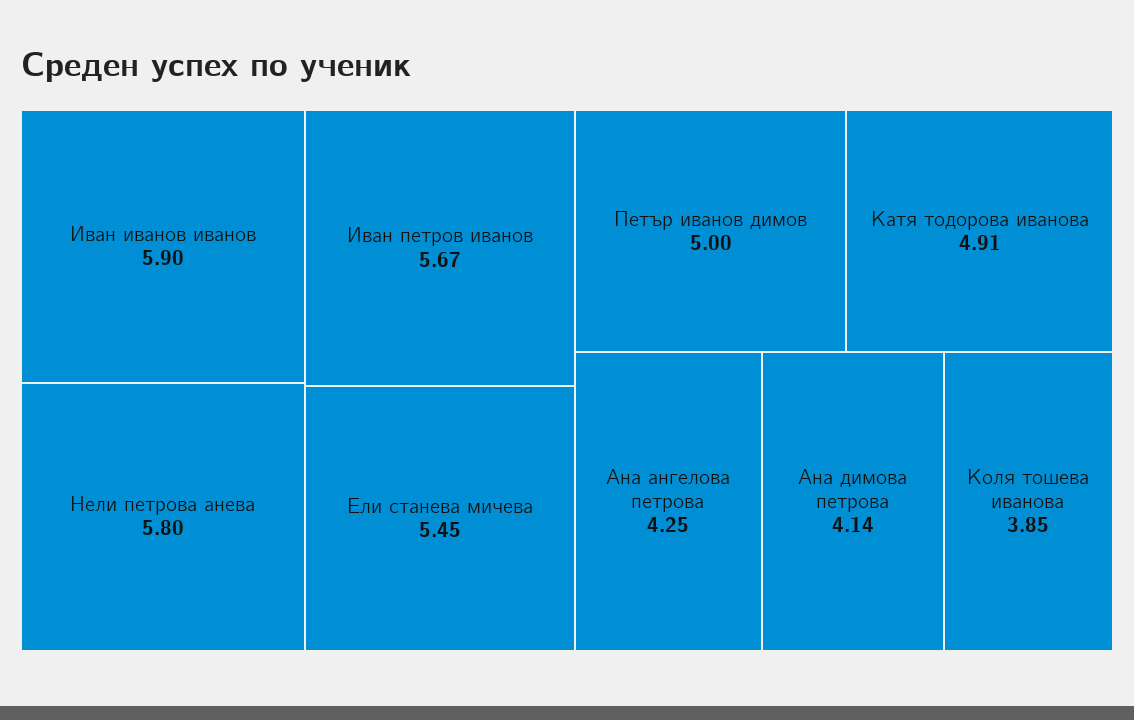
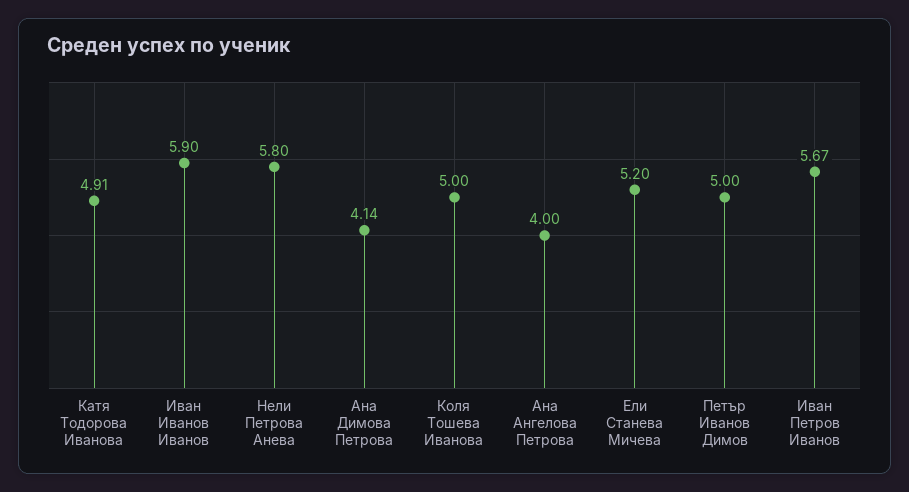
Ели станева мичева: 5.45 -> 5.2
Ана ангелова петрова: 4.25 -> 4
Коля тошева иванова: 3.85 -> 5

